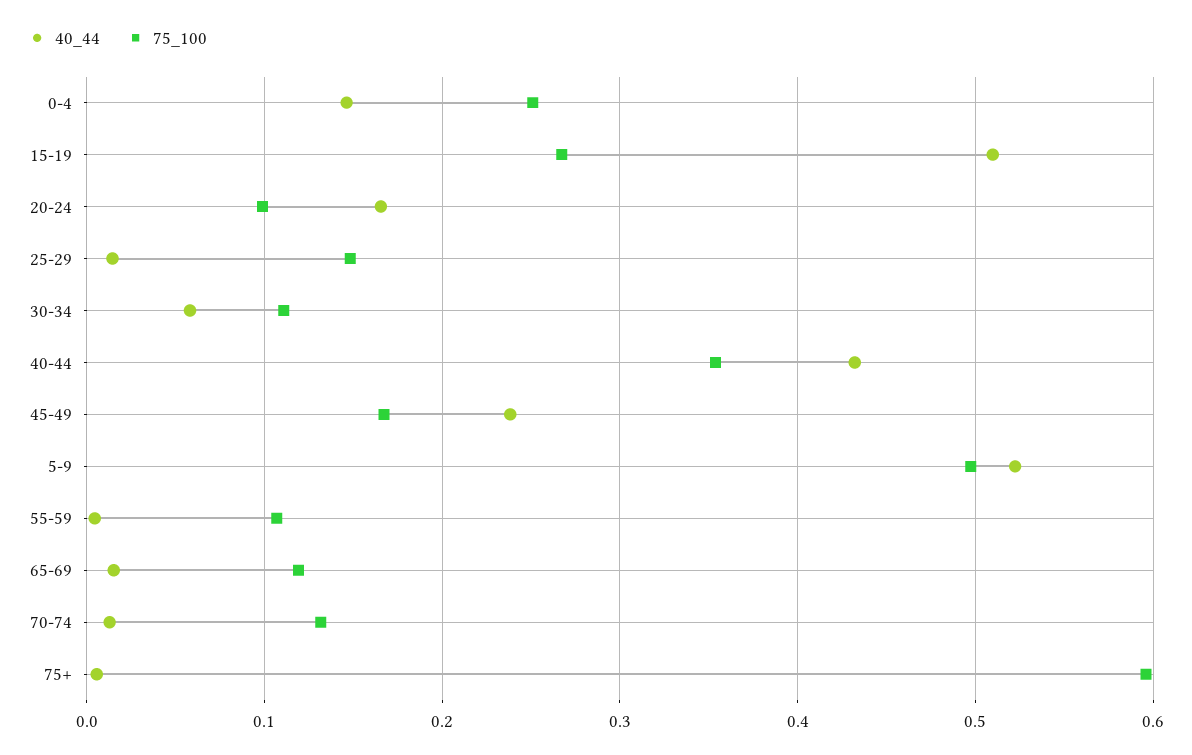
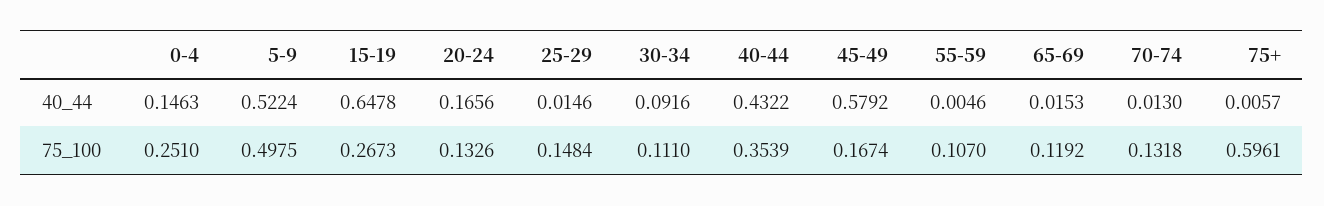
40_44, 15-19: 0.51 -> 0.6478
75_100, 20-24: 0.1 -> 0.1326
40_44, 30-34: 0.06 -> 0.0916
40_44, 45-49: 0.24 -> 0.5792

